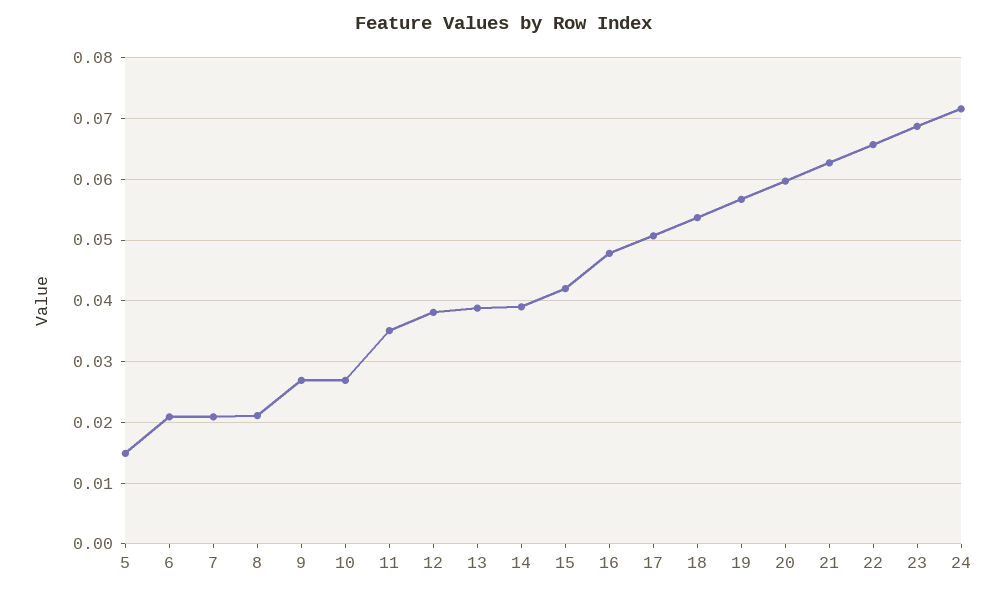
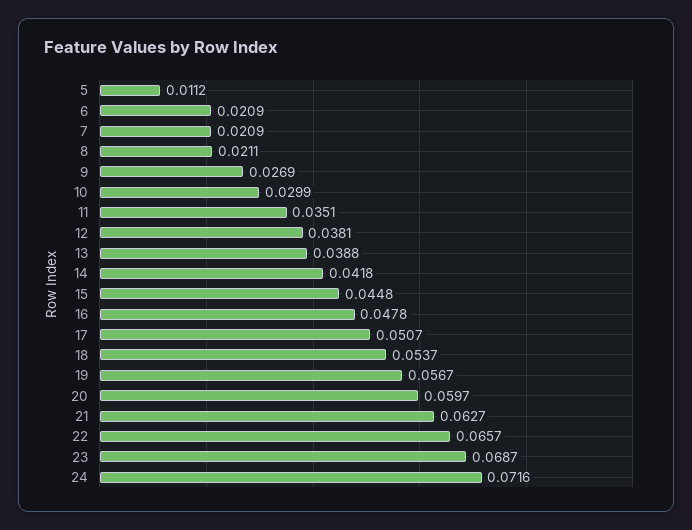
5: 0.015 -> 0.0112
10: 0.027 -> 0.0299
14: 0.039 -> 0.0418
15: 0.042 -> 0.0448

